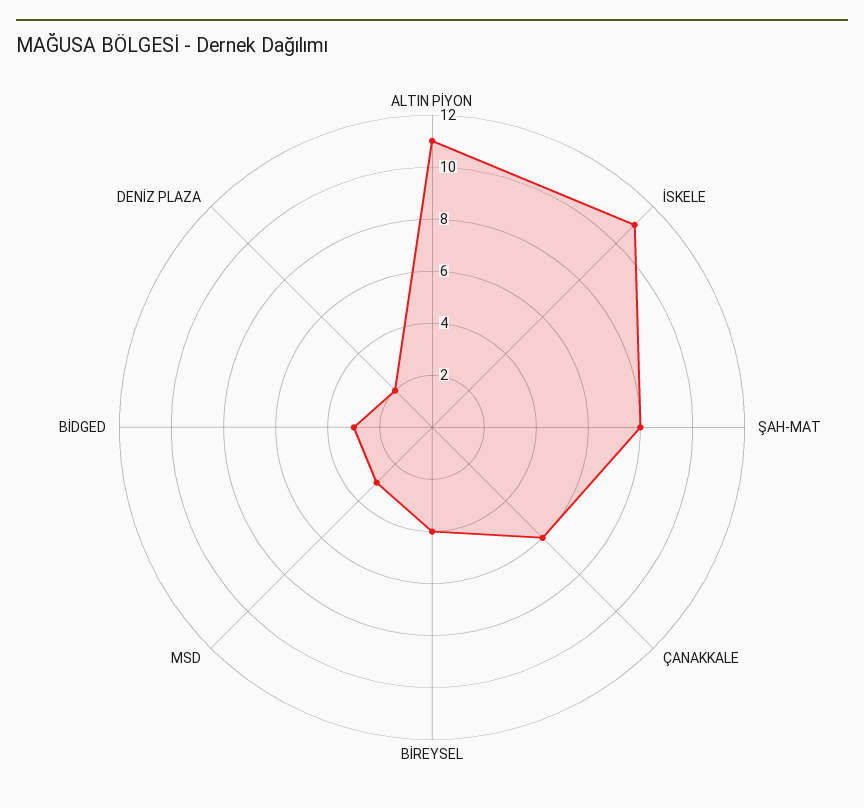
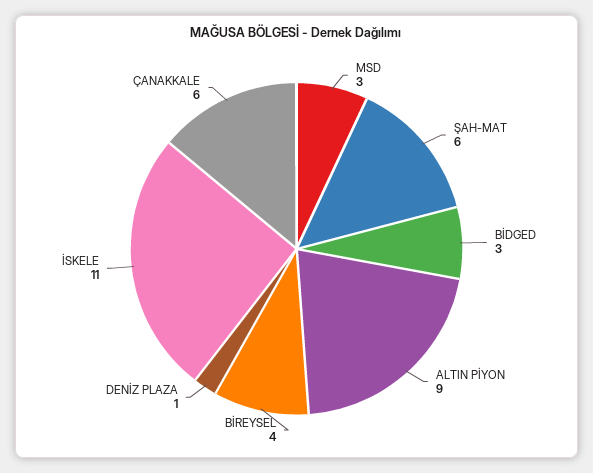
ALTIN PİYON: 11 -> 9
ŞAH-MAT: 8 -> 6
DENİZ PLAZA: 2 -> 1

